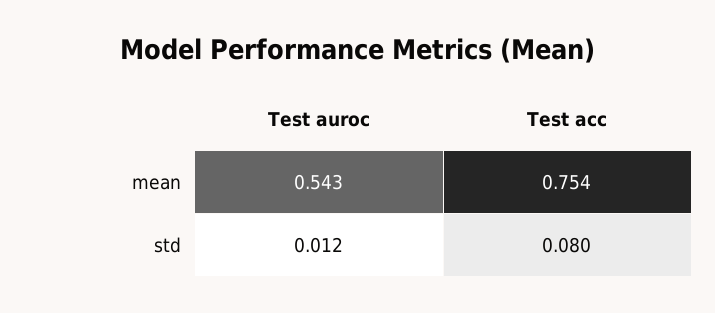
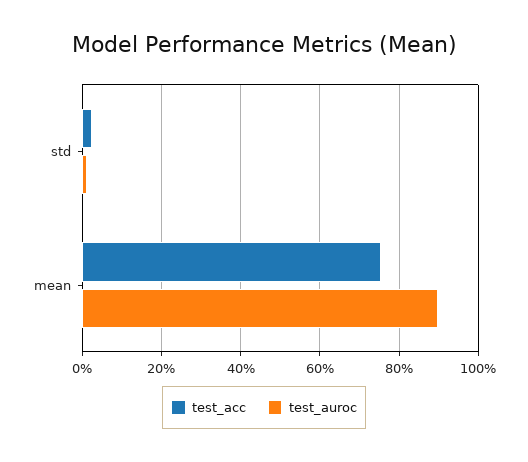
Test auroc, mean: 0.543 -> 0.9
Test acc, std: 0.08 -> 0.02

